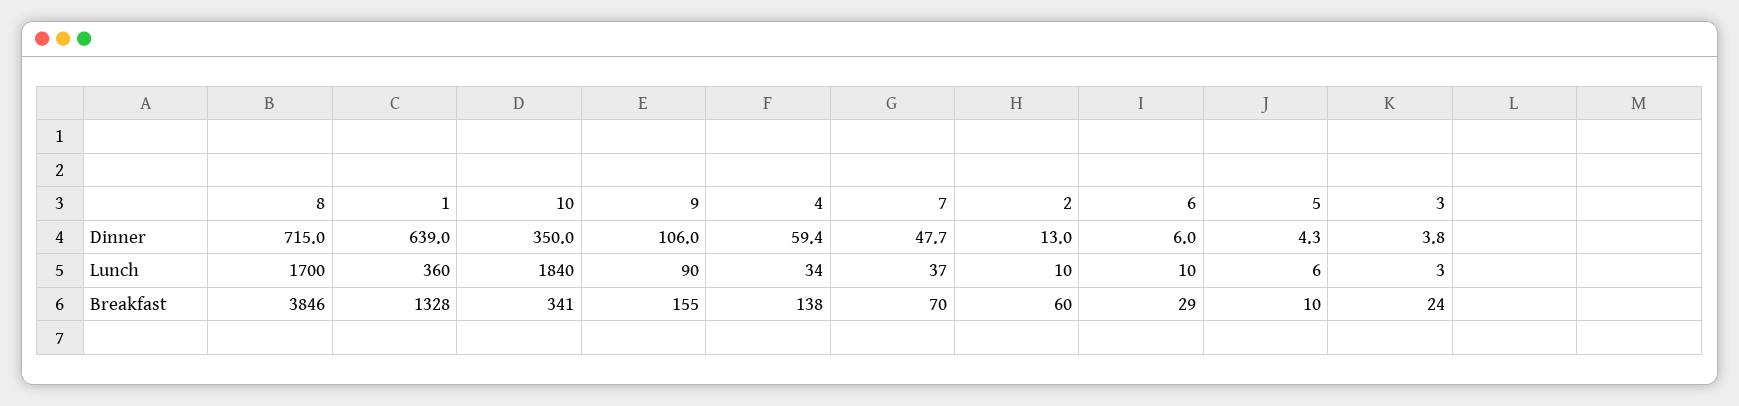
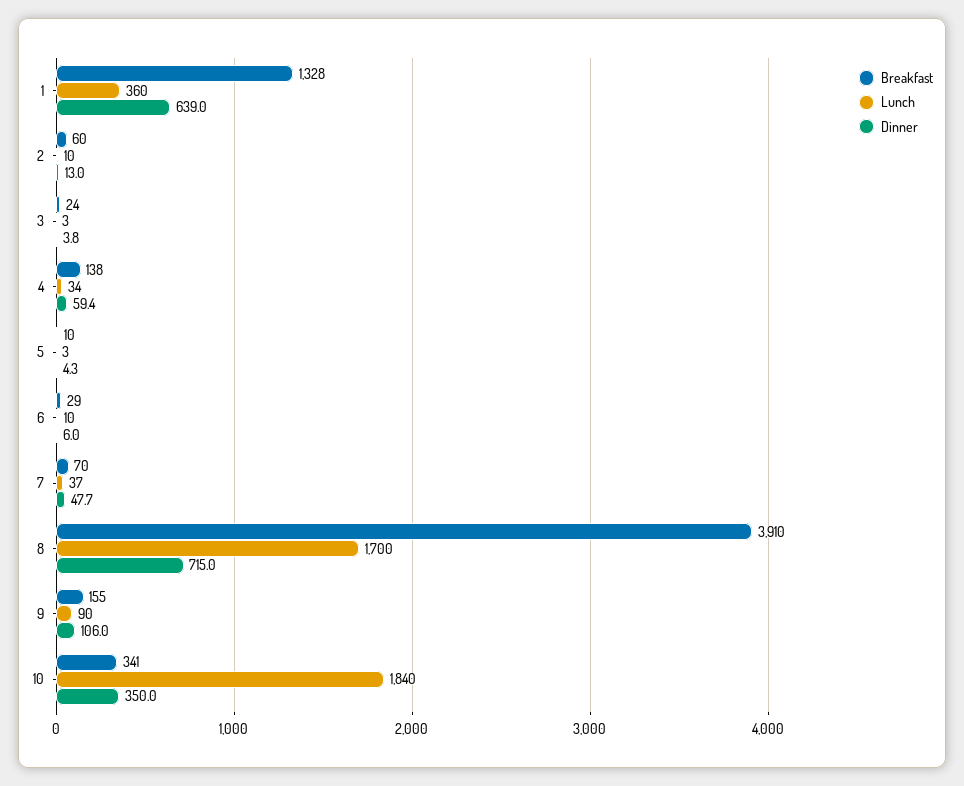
Lunch, 5: 6 -> 3
Breakfast, 8: 3846 -> 3910

